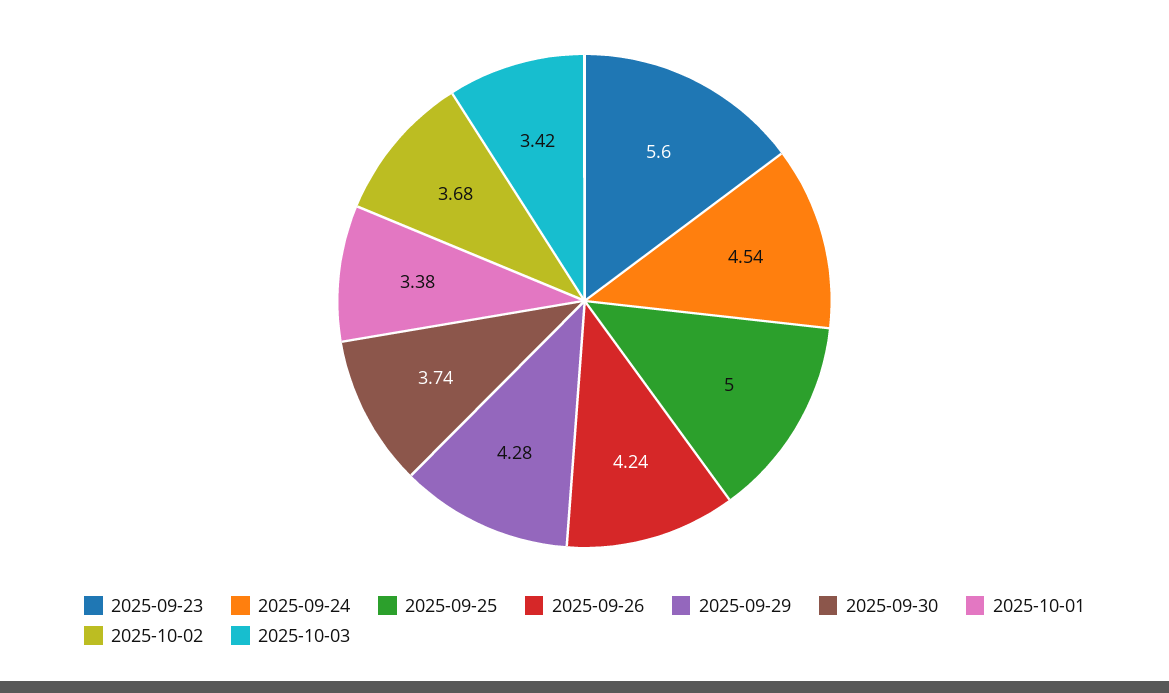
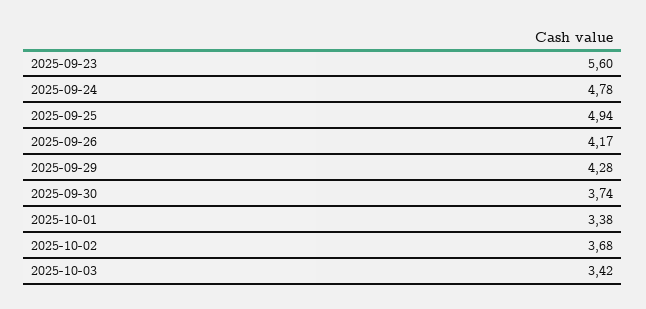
2025-09-24: 4.54 -> 4.78
2025-09-25: 5 -> 4.94
2025-09-26: 4.24 -> 4.17

